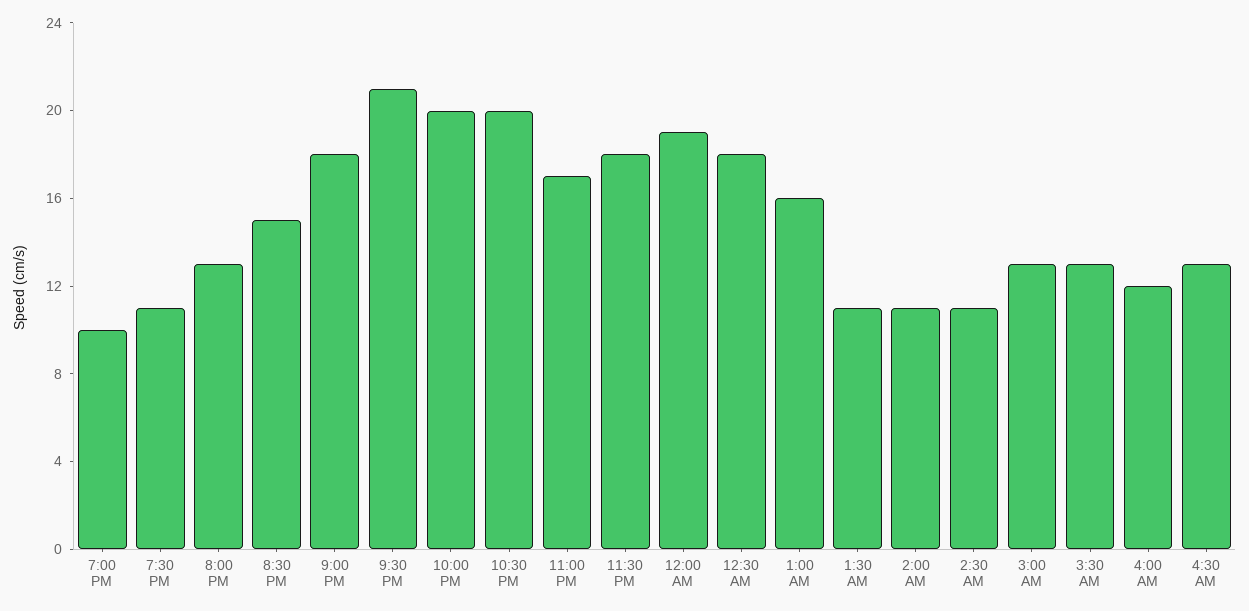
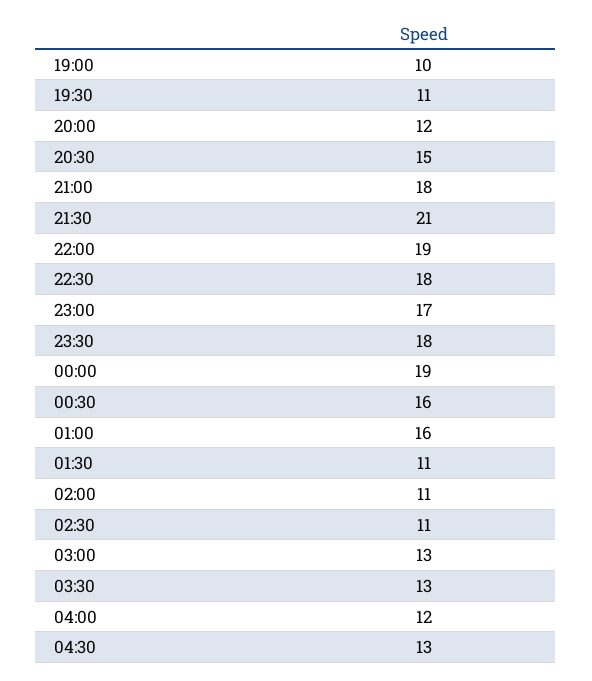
8:00 PM: 13 -> 12
10:00 PM: 20 -> 19
10:30 PM: 20 -> 18
12:30 AM: 18 -> 16

